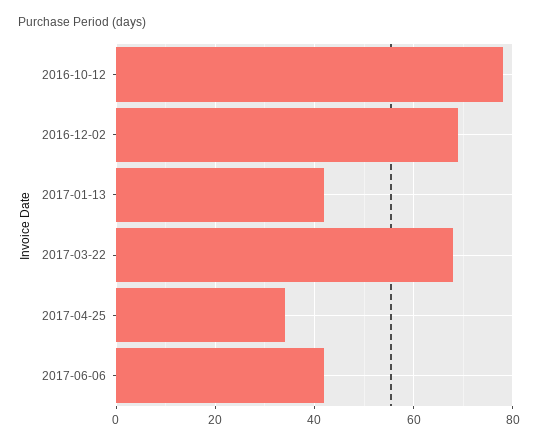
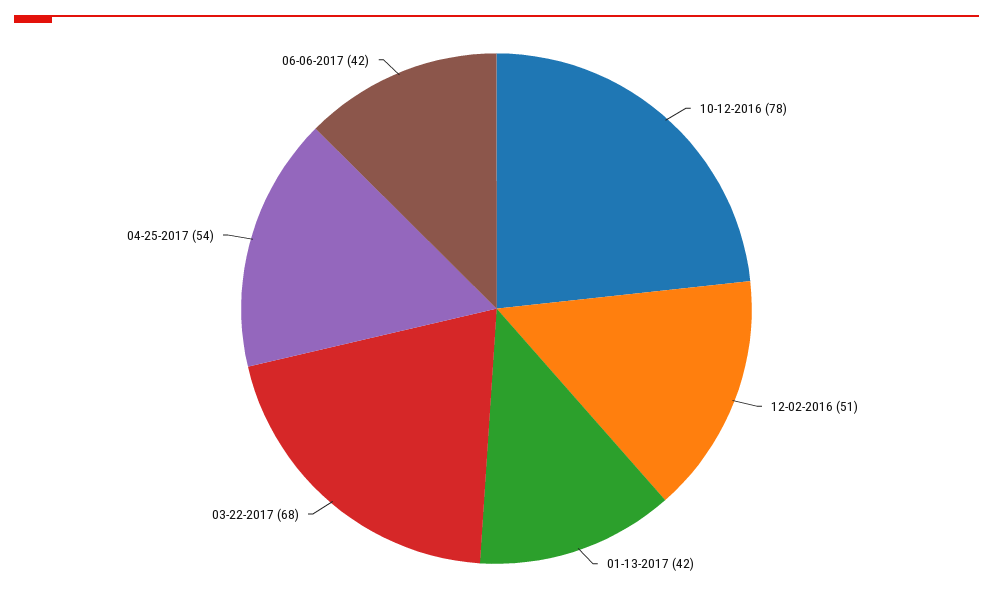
2016-12-02: 70 -> 51
2017-04-25: 35 -> 54

